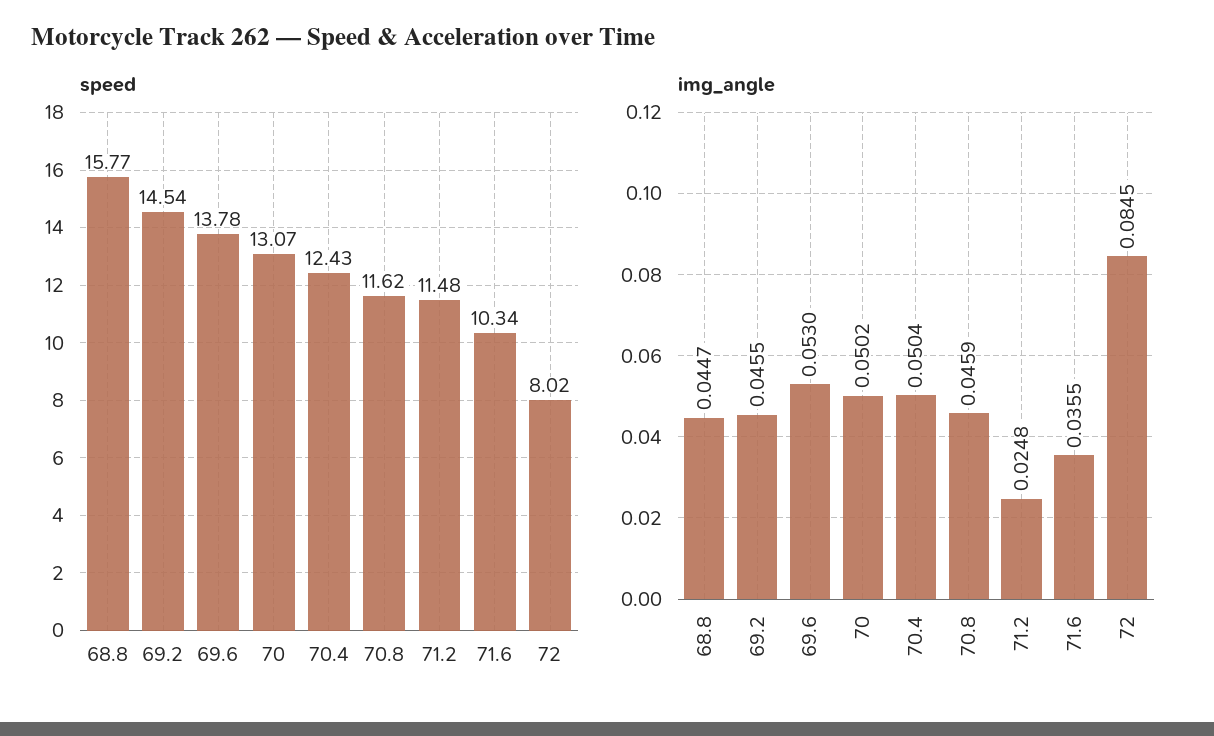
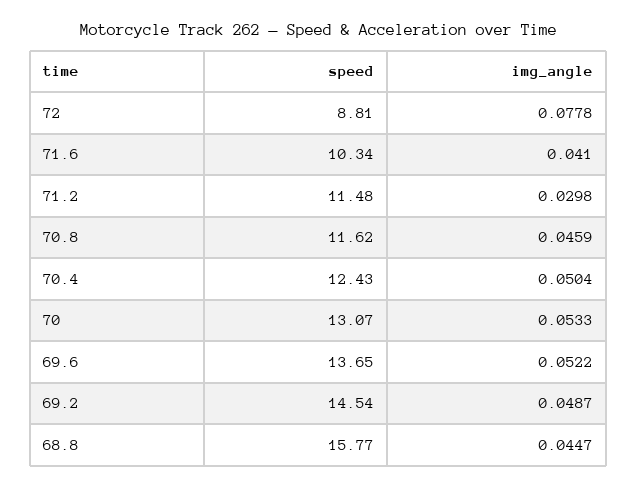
speed, 69.6: 13.78 -> 13.65
speed, 72: 8.02 -> 8.81
img_angle, 69.2: 0.0455 -> 0.0487
img_angle, 69.6: 0.053 -> 0.0522
img_angle, 70: 0.0502 -> 0.0533
img_angle, 71.2: 0.0248 -> 0.0298
img_angle, 71.6: 0.0355 -> 0.041
img_angle, 72: 0.0845 -> 0.0778

